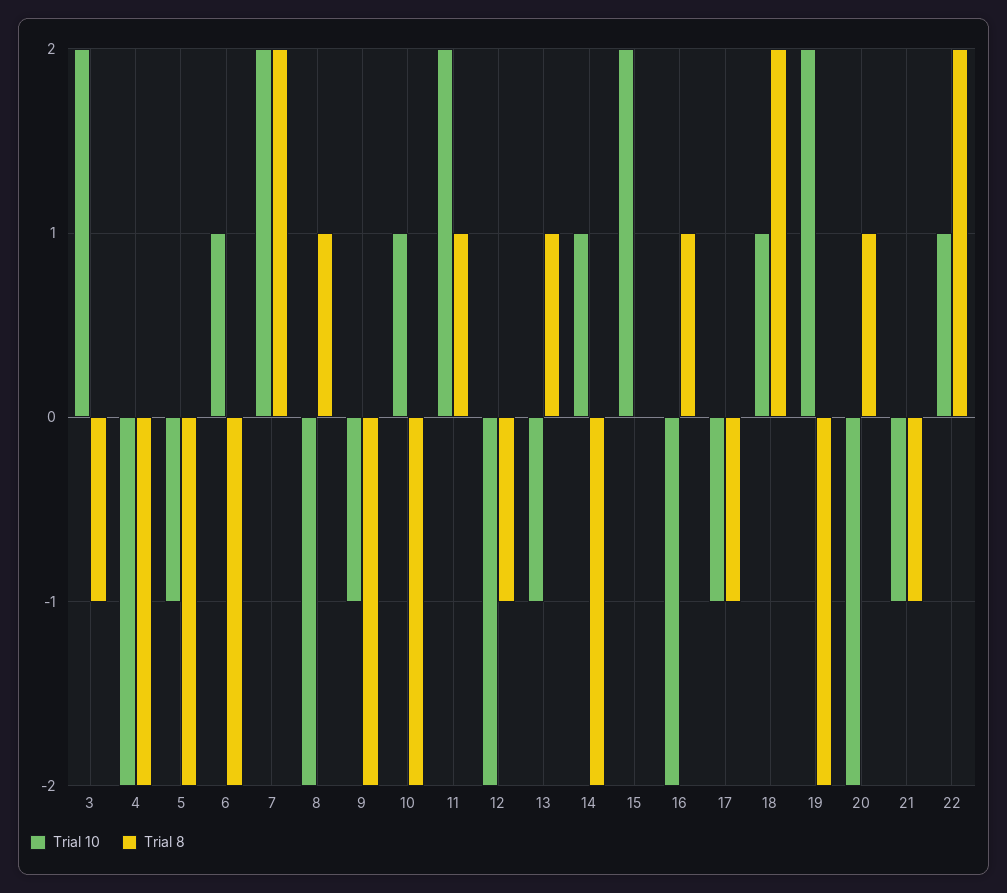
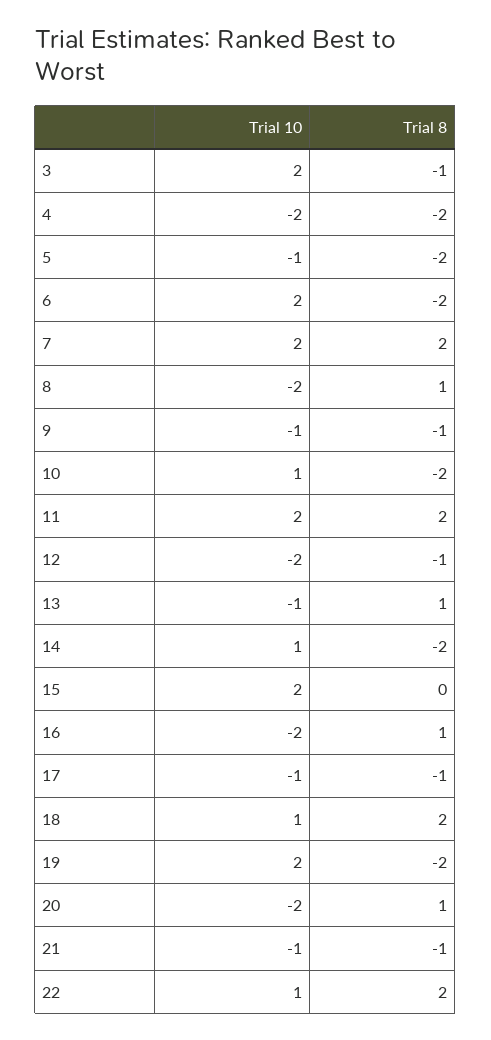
Trial 10, 6: 1 -> 2
Trial 8, 9: -2 -> -1
Trial 8, 11: 1 -> 2

